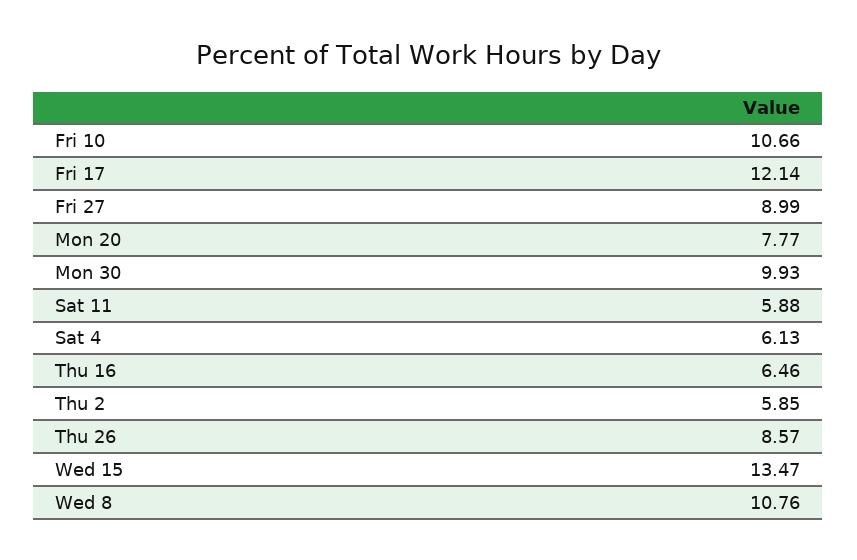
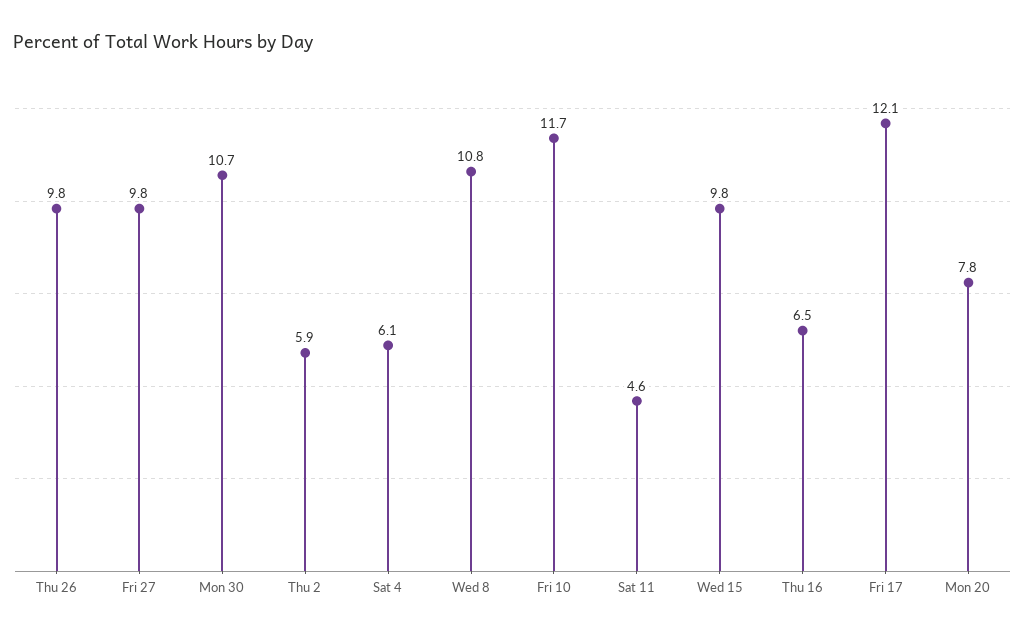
Fri 10: 10.66 -> 11.7
Fri 27: 8.99 -> 9.8
Mon 30: 9.93 -> 10.7
Sat 11: 5.88 -> 4.6
Thu 26: 8.57 -> 9.8
Wed 15: 13.47 -> 9.8

